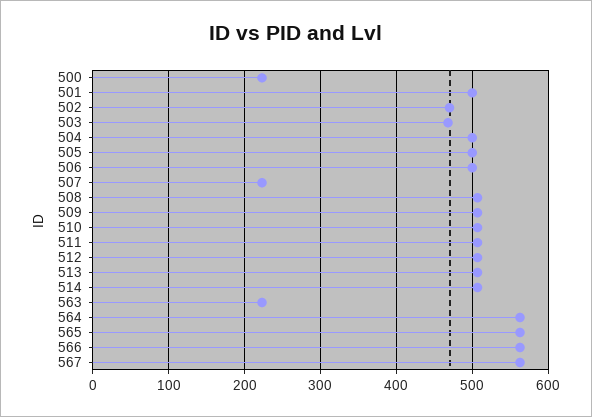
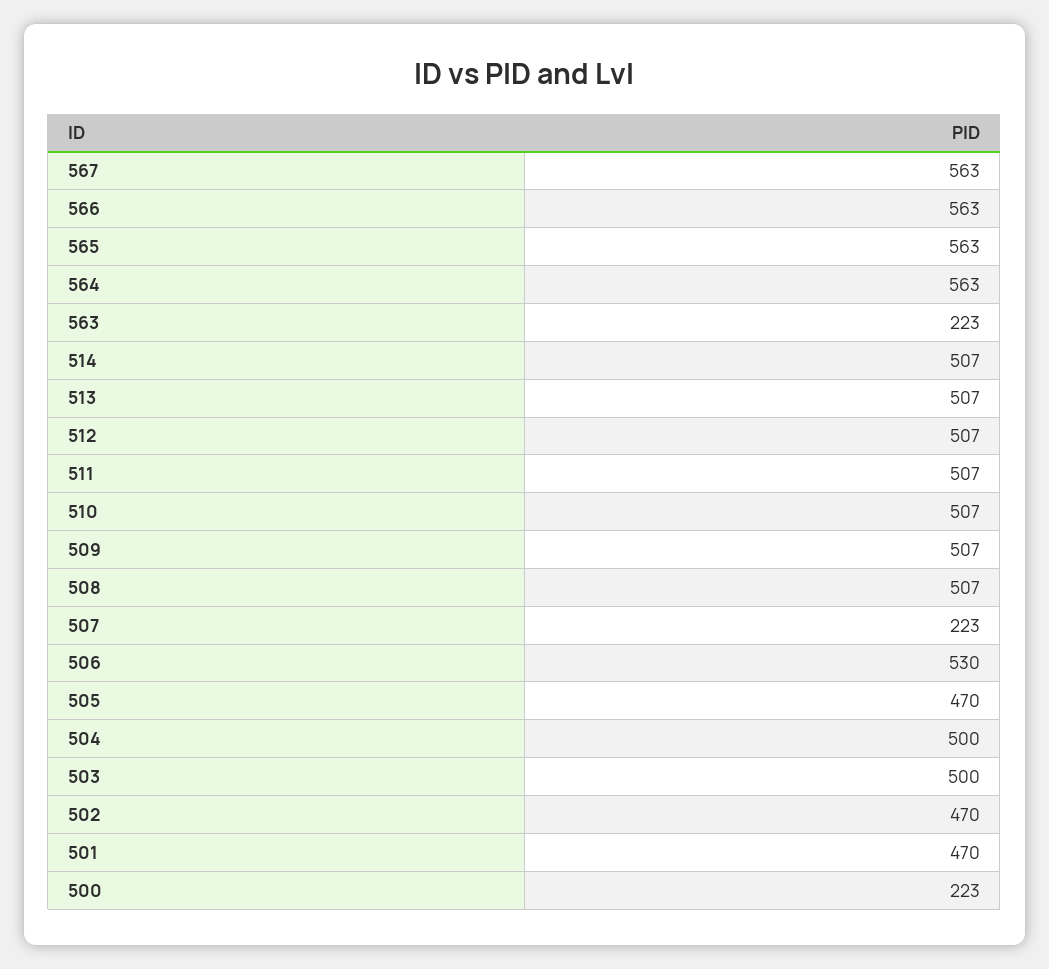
501: 500 -> 470
503: 470 -> 500
505: 500 -> 470
506: 500 -> 530

